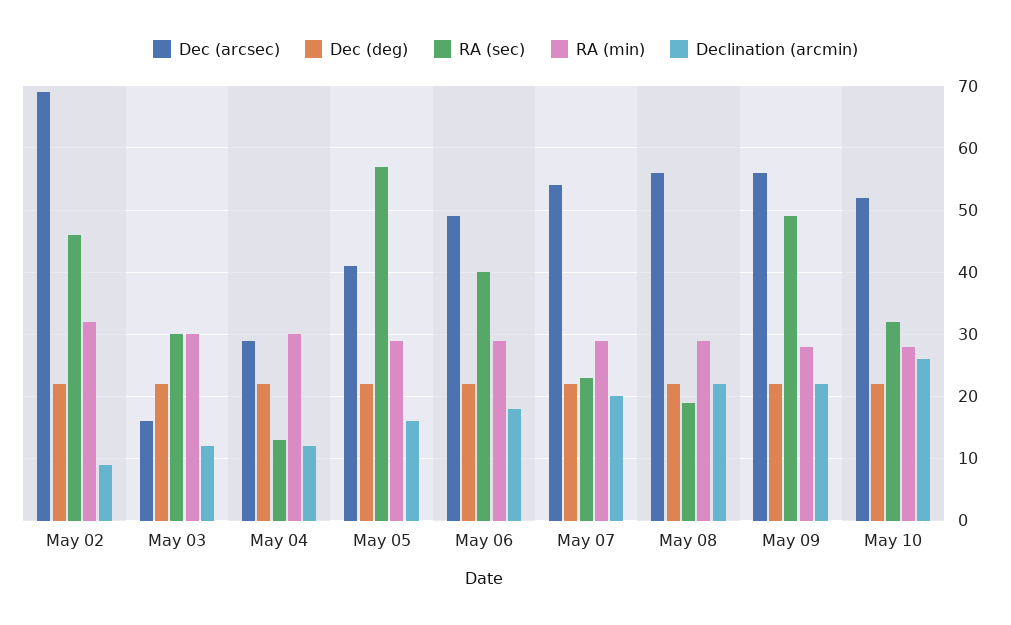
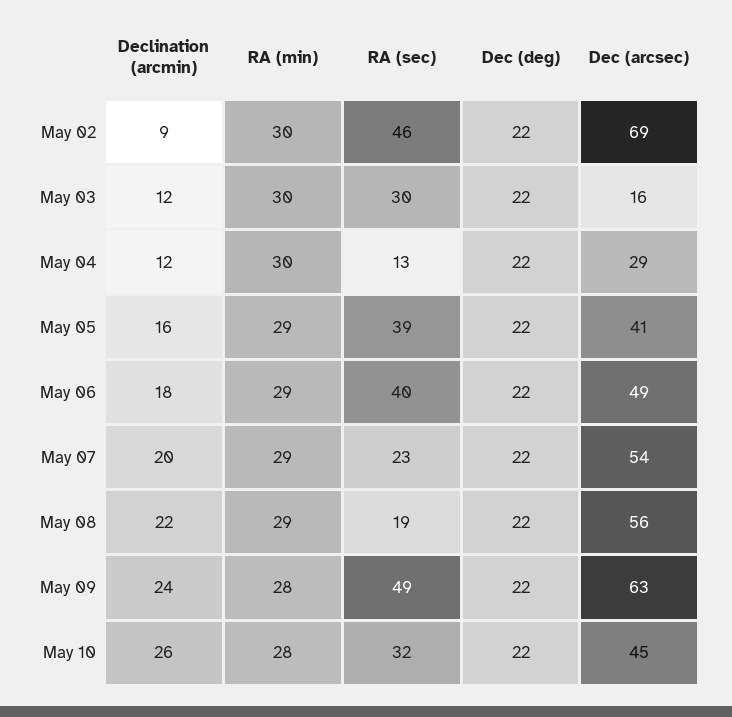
RA (min), May 02: 32 -> 30
RA (sec), May 05: 57 -> 39
Dec (arcsec), May 09: 56 -> 63
Declination (arcmin), May 09: 22 -> 24
Dec (arcsec), May 10: 52 -> 45

